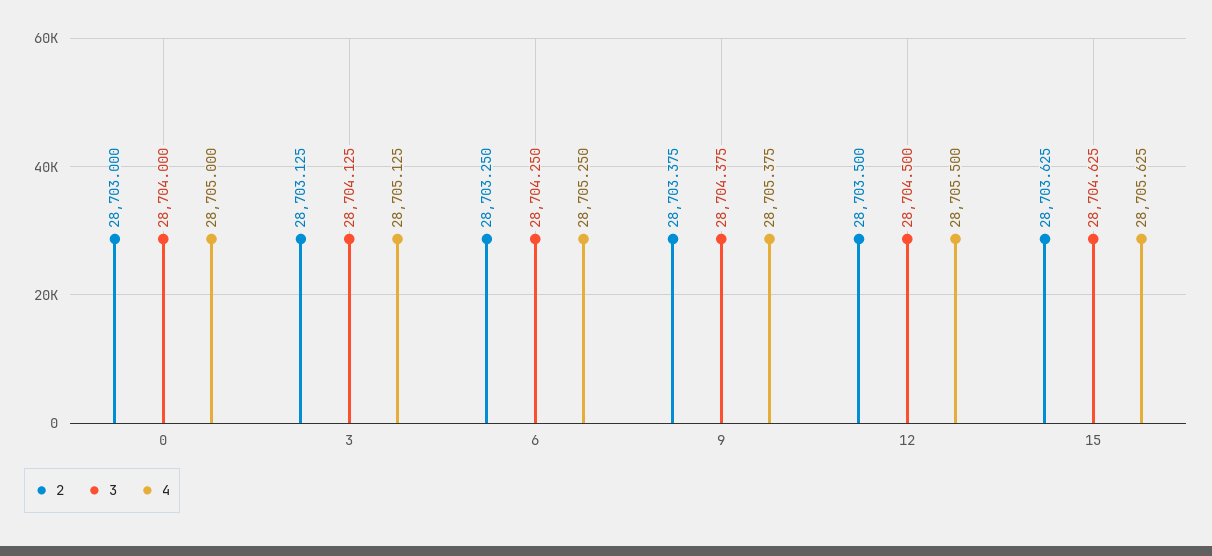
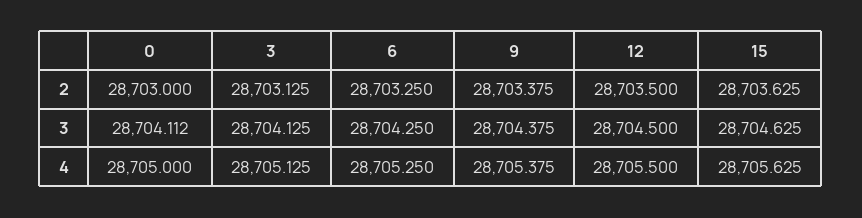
3, 0: 28704 -> 28704.112

